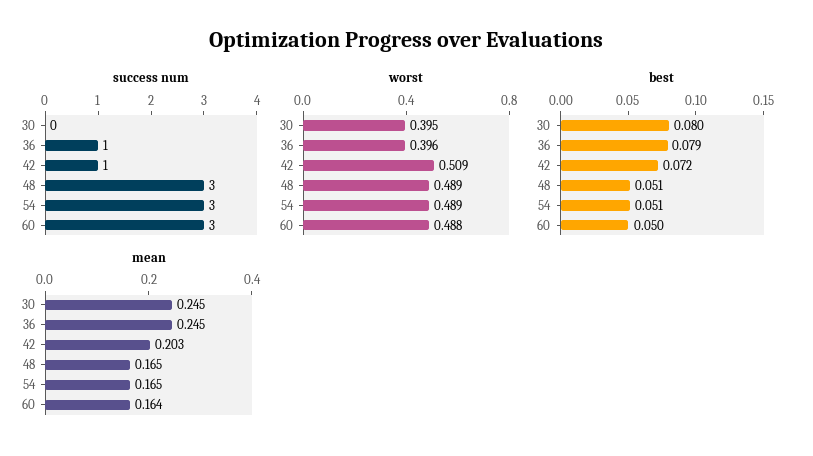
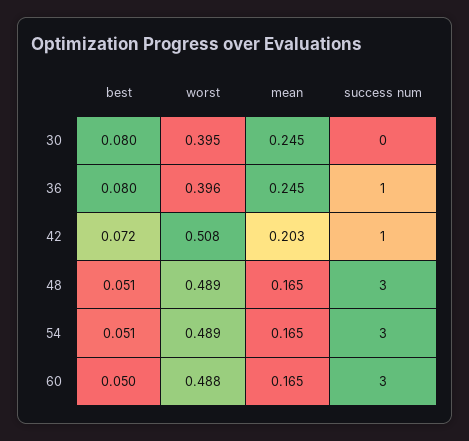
worst, 42: 0.509 -> 0.508
best, 36: 0.079 -> 0.08
mean, 60: 0.164 -> 0.165

